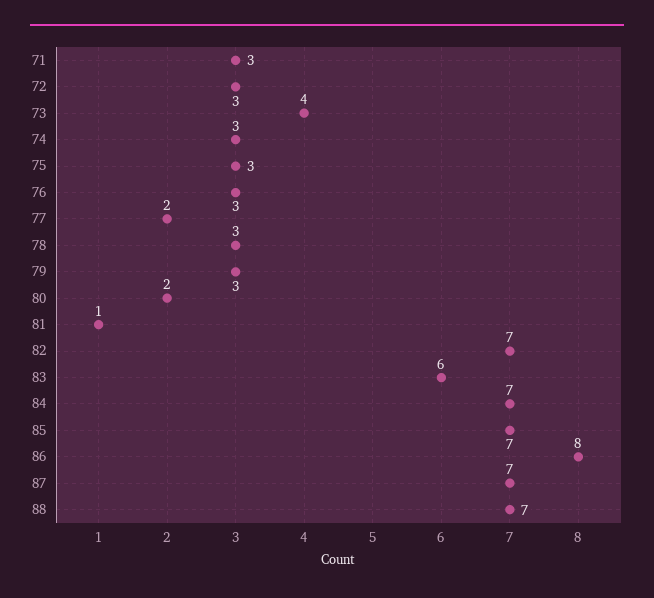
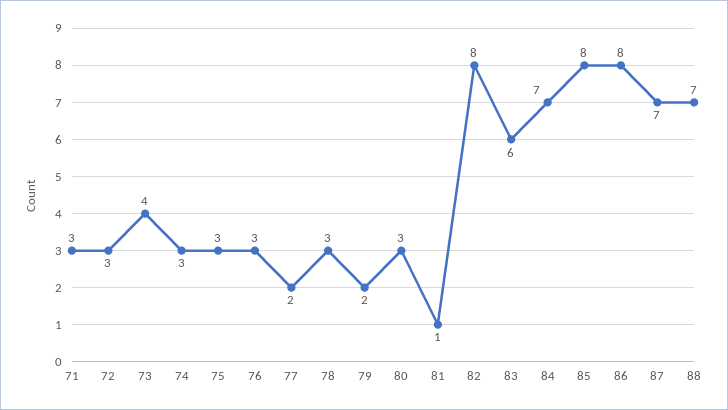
79: 3 -> 2
80: 2 -> 3
82: 7 -> 8
85: 7 -> 8

